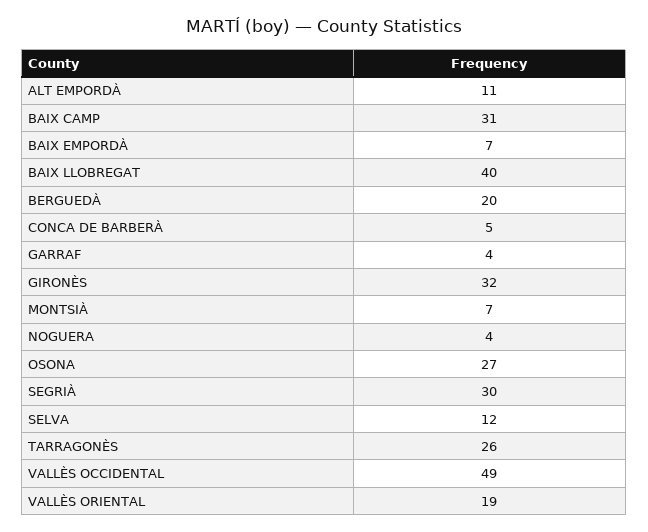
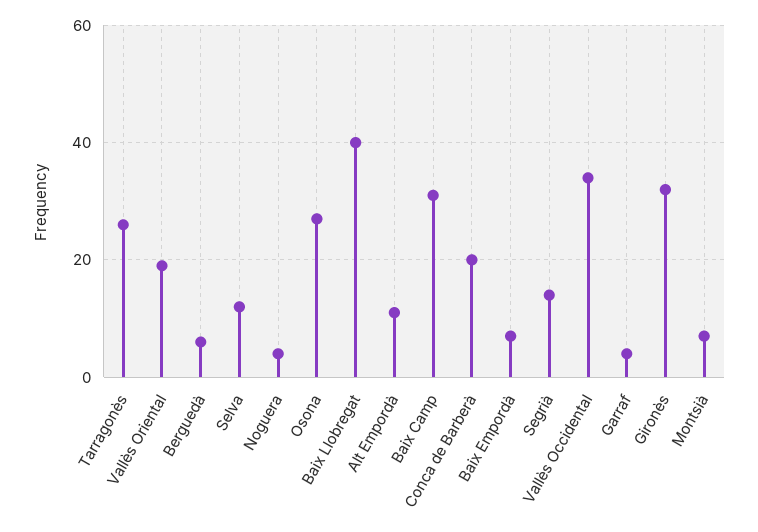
BERGUEDÀ: 20 -> 5
CONCA DE BARBERÀ: 5 -> 20
SEGRIÀ: 30 -> 15
VALLÈS OCCIDENTAL: 49 -> 35

